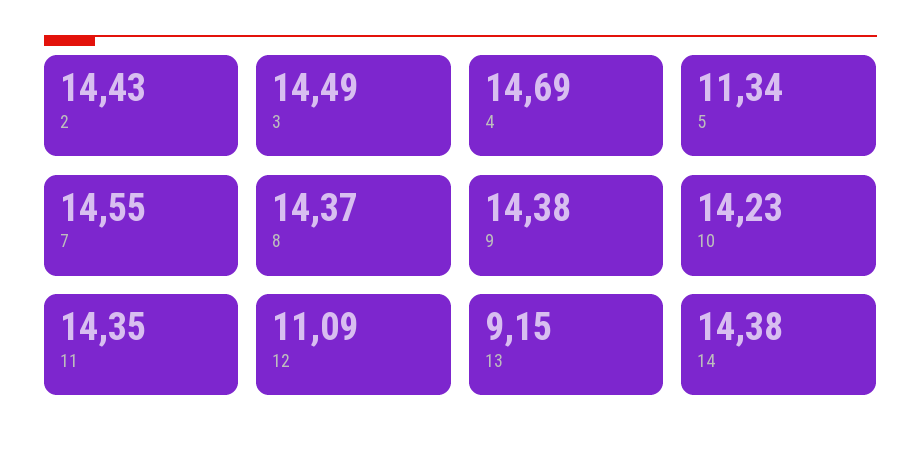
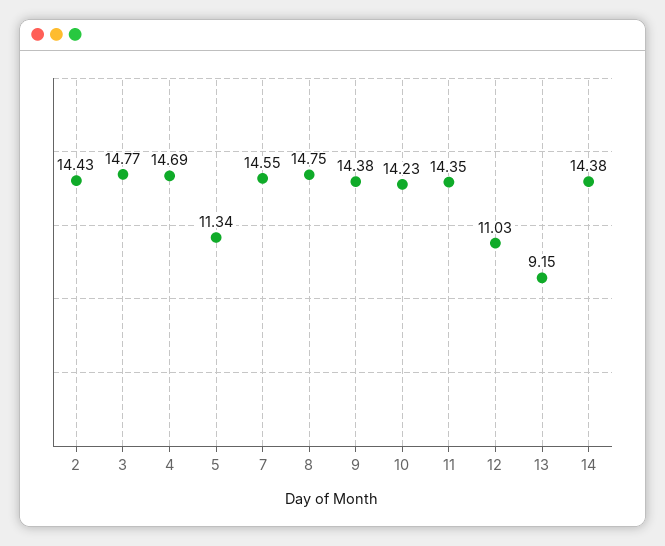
3: 14.49 -> 14.77
8: 14.37 -> 14.75
12: 11.09 -> 11.03

